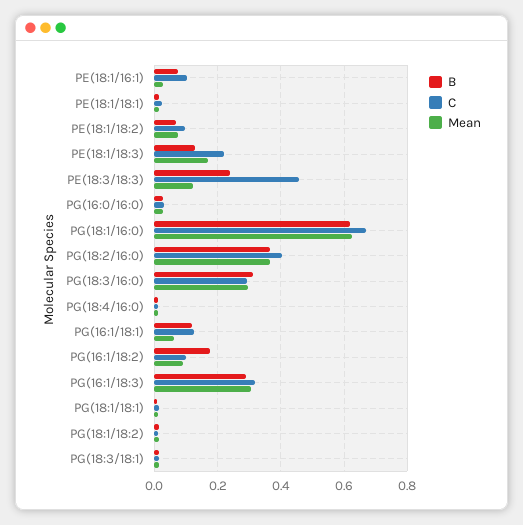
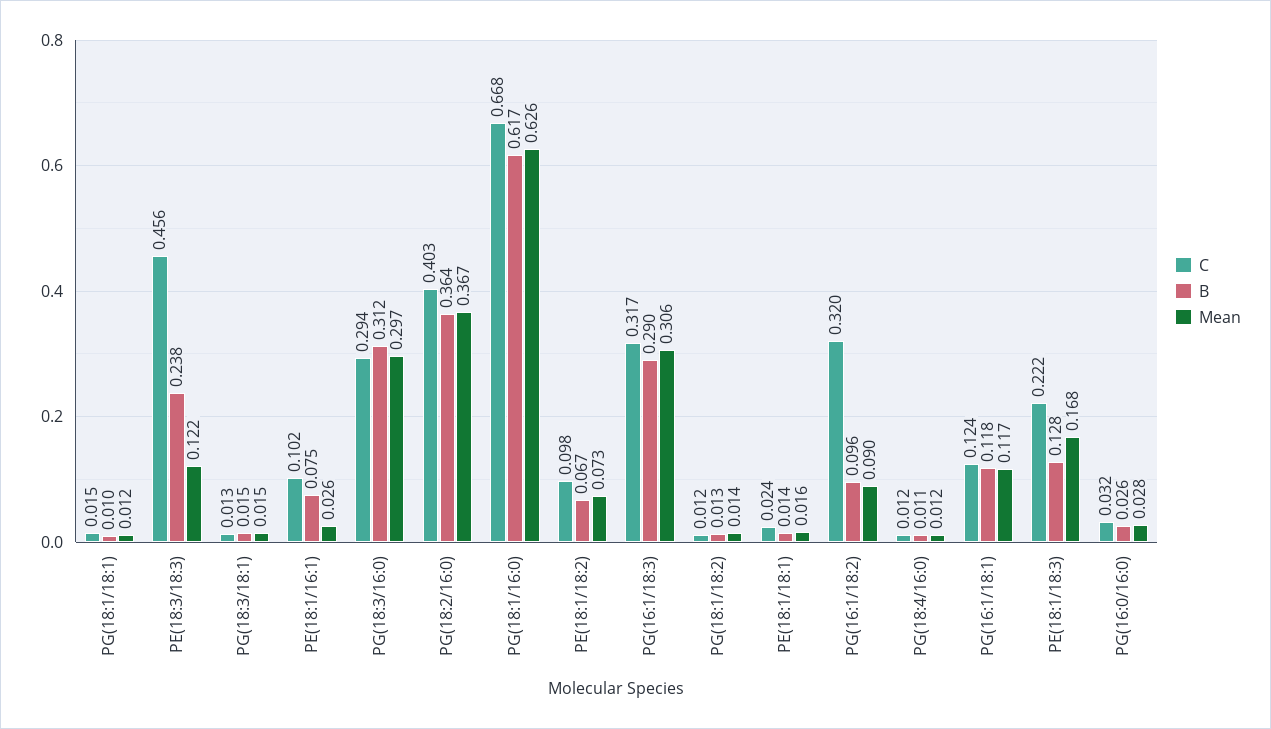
Mean, PG(16:1/18:1): 0.06 -> 0.117
B, PG(16:1/18:2): 0.18 -> 0.096
C, PG(16:1/18:2): 0.1 -> 0.32

